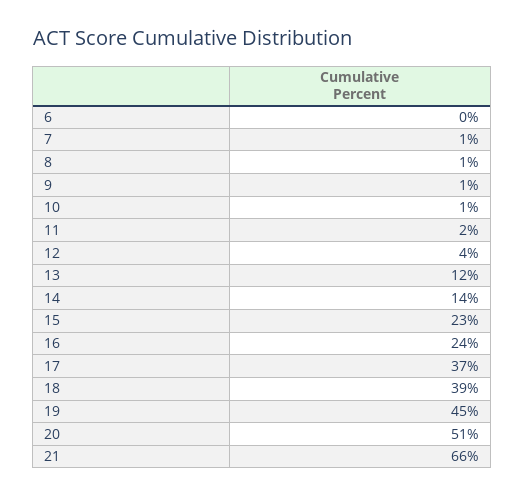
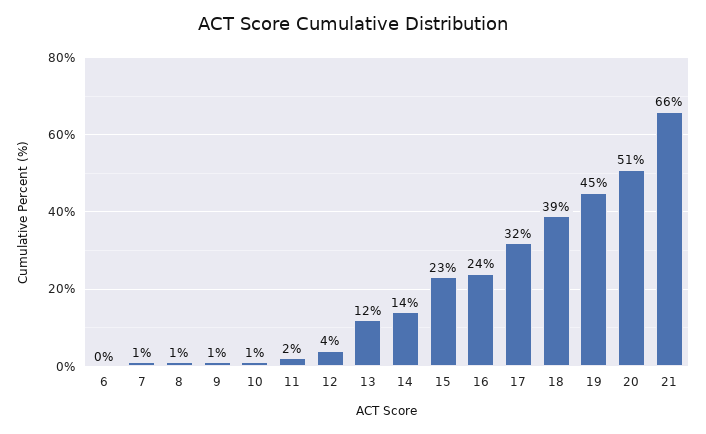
17: 37 -> 32

